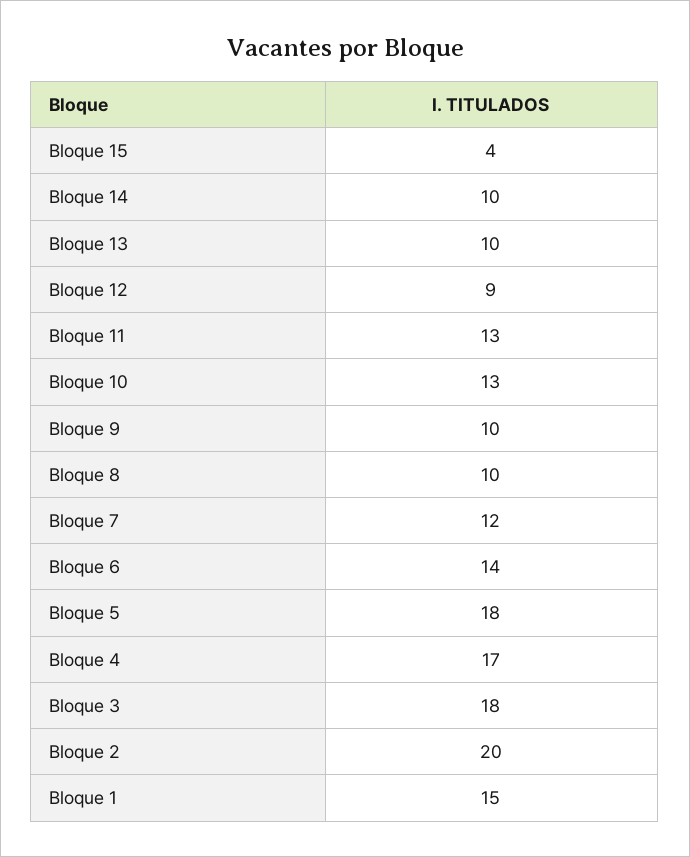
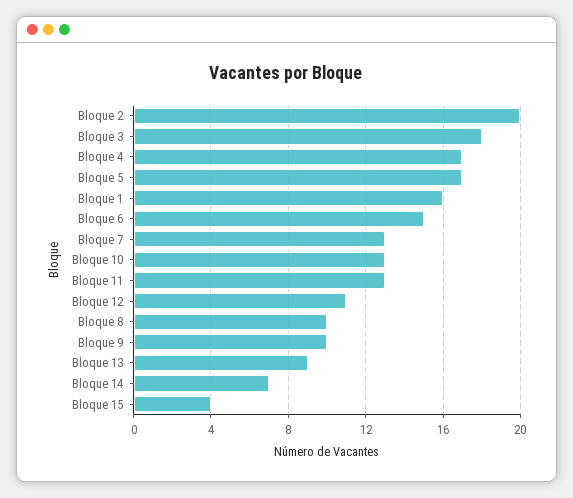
Bloque 14: 10 -> 7
Bloque 13: 10 -> 9
Bloque 12: 9 -> 11
Bloque 7: 12 -> 13
Bloque 6: 14 -> 15
Bloque 5: 18 -> 17
Bloque 1: 15 -> 16

